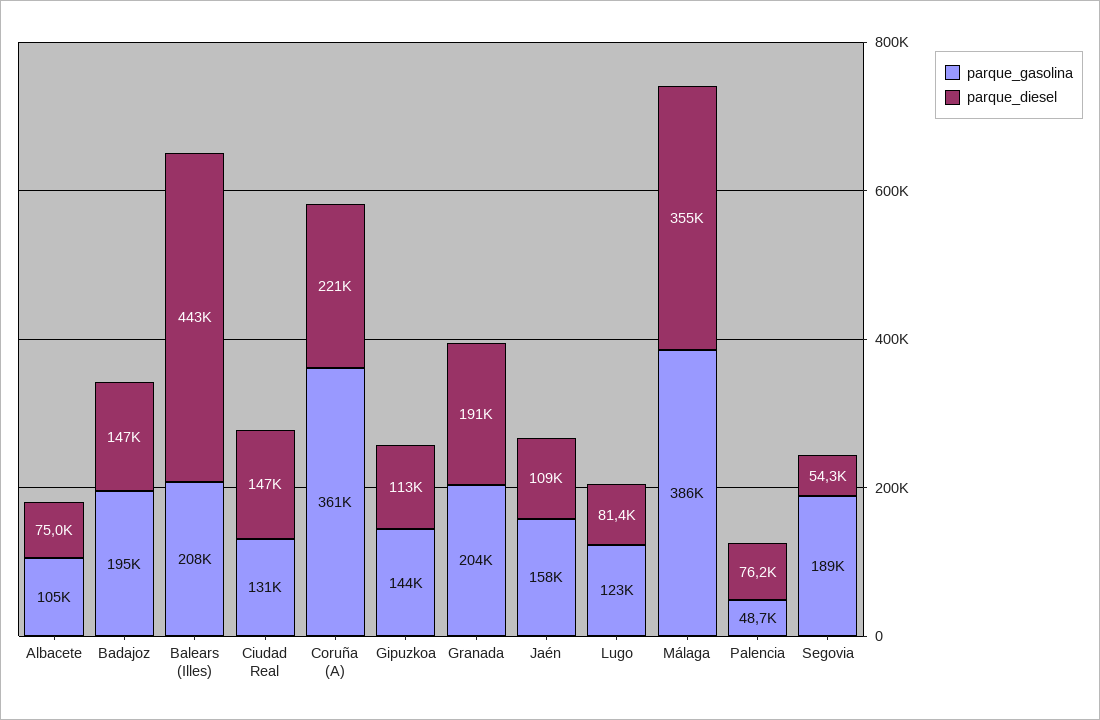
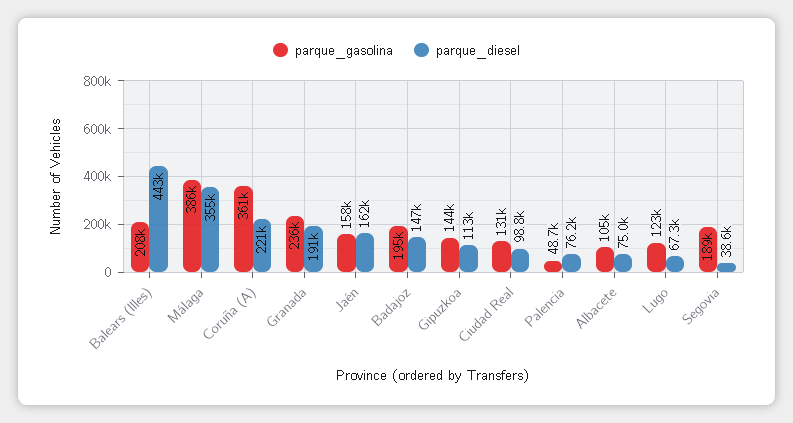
parque_diesel, Ciudad Real: 147000 -> 98800
parque_gasolina, Granada: 204000 -> 236000
parque_diesel, Jaén: 109000 -> 162000
parque_diesel, Lugo: 81400 -> 67300
parque_diesel, Segovia: 54300 -> 38600

